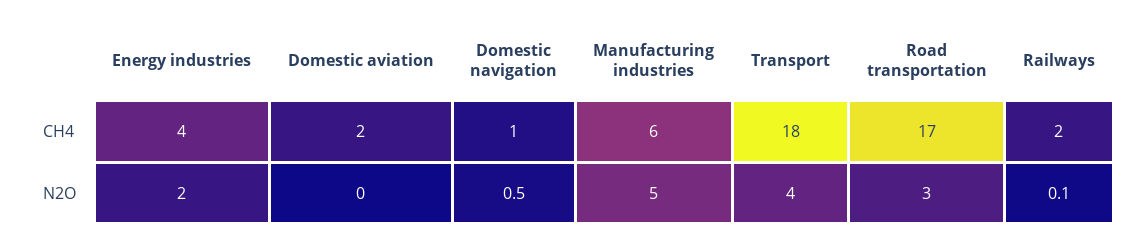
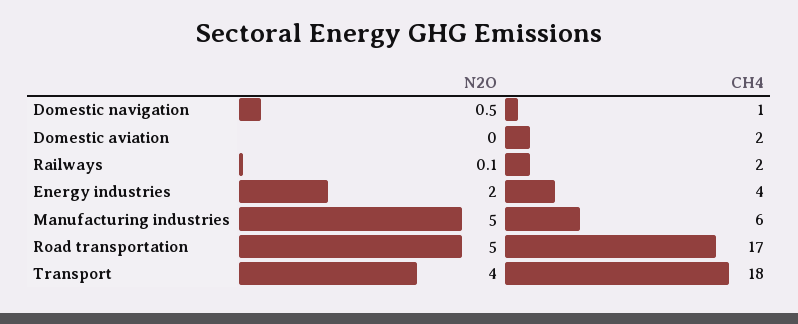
Road transportation, N2O: 3 -> 5

